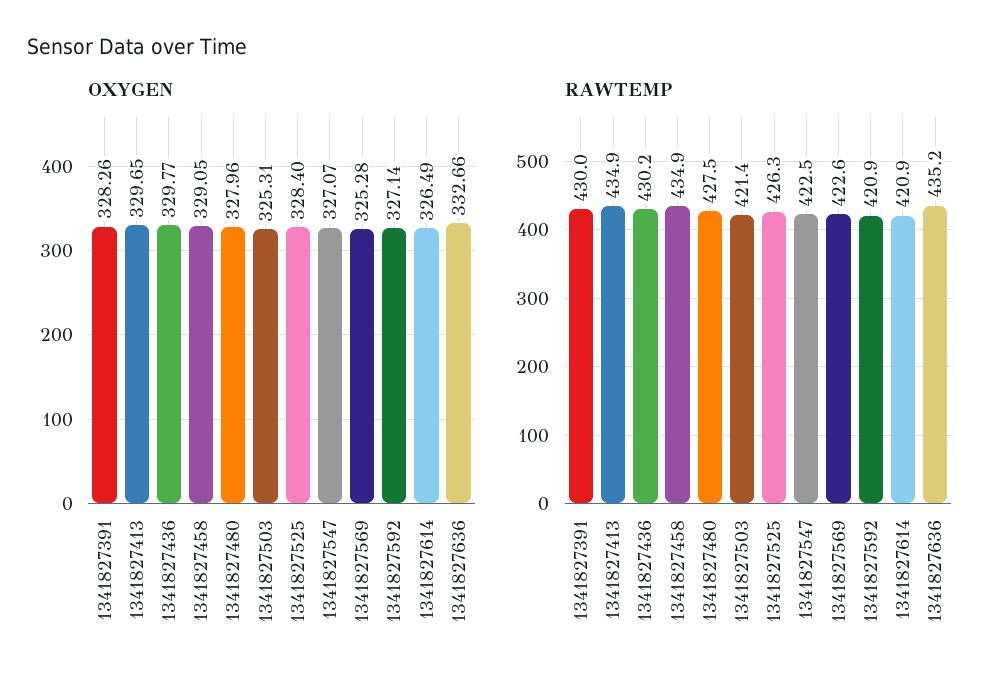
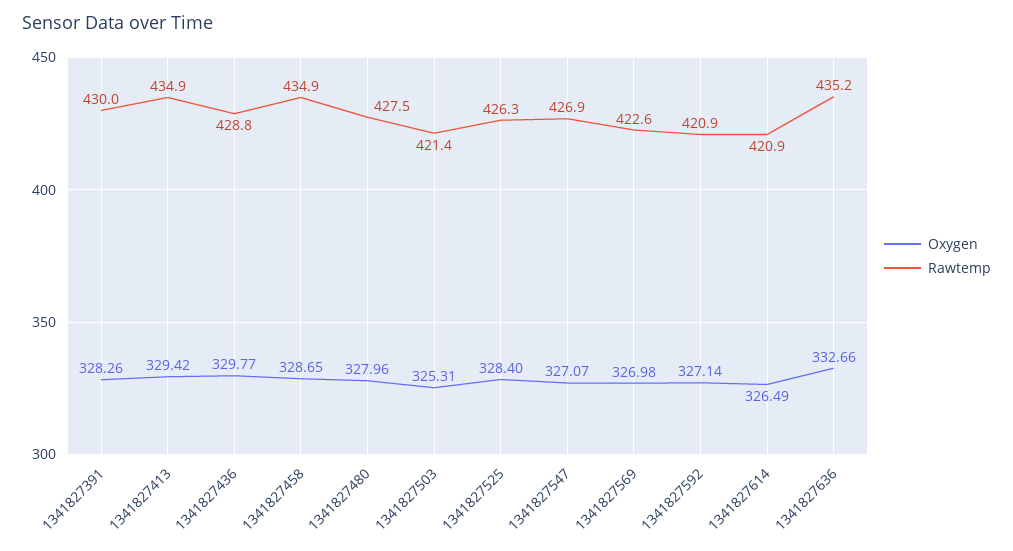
OXYGEN, 1341827413: 329.65 -> 329.42
OXYGEN, 1341827458: 329.05 -> 328.65
OXYGEN, 1341827569: 325.28 -> 326.98
RAWTEMP, 1341827436: 430.2 -> 428.8
RAWTEMP, 1341827547: 422.5 -> 426.9

